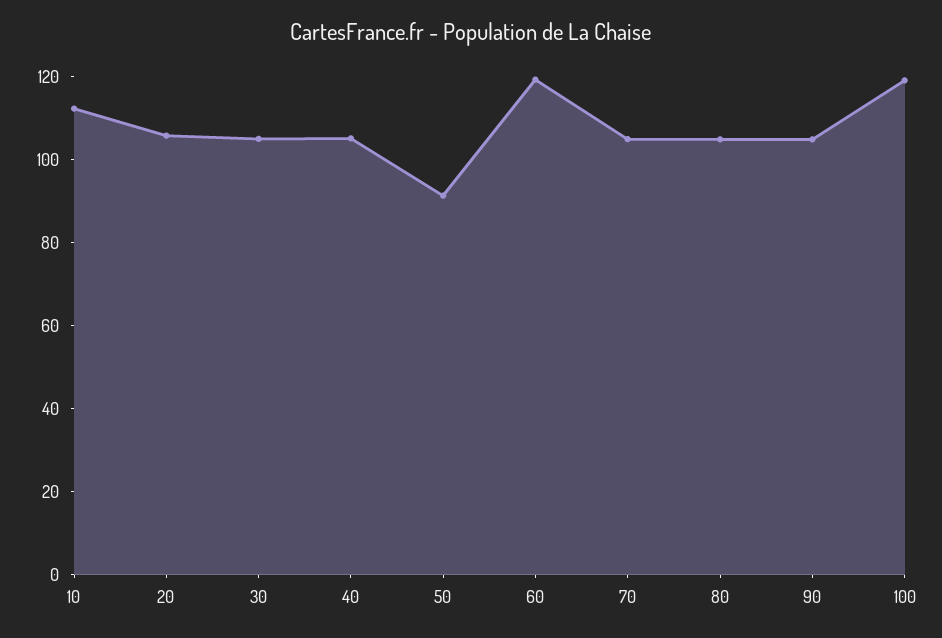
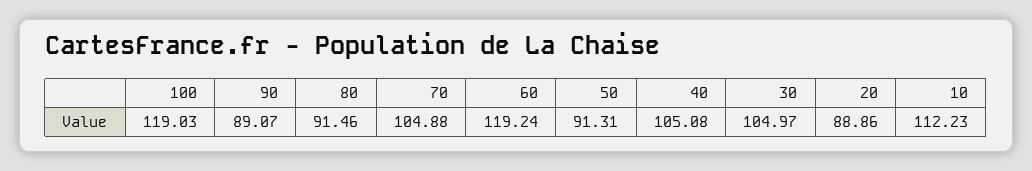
20: 105 -> 88.86
80: 105 -> 91.46
90: 105 -> 89.07

